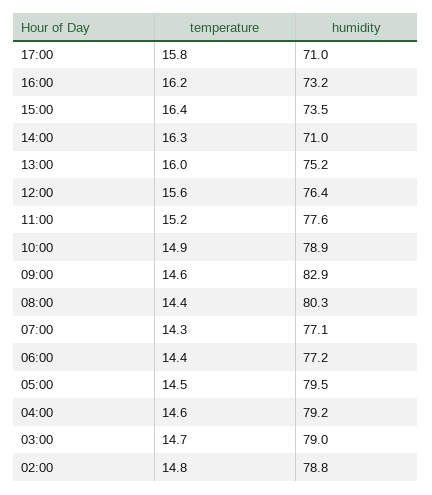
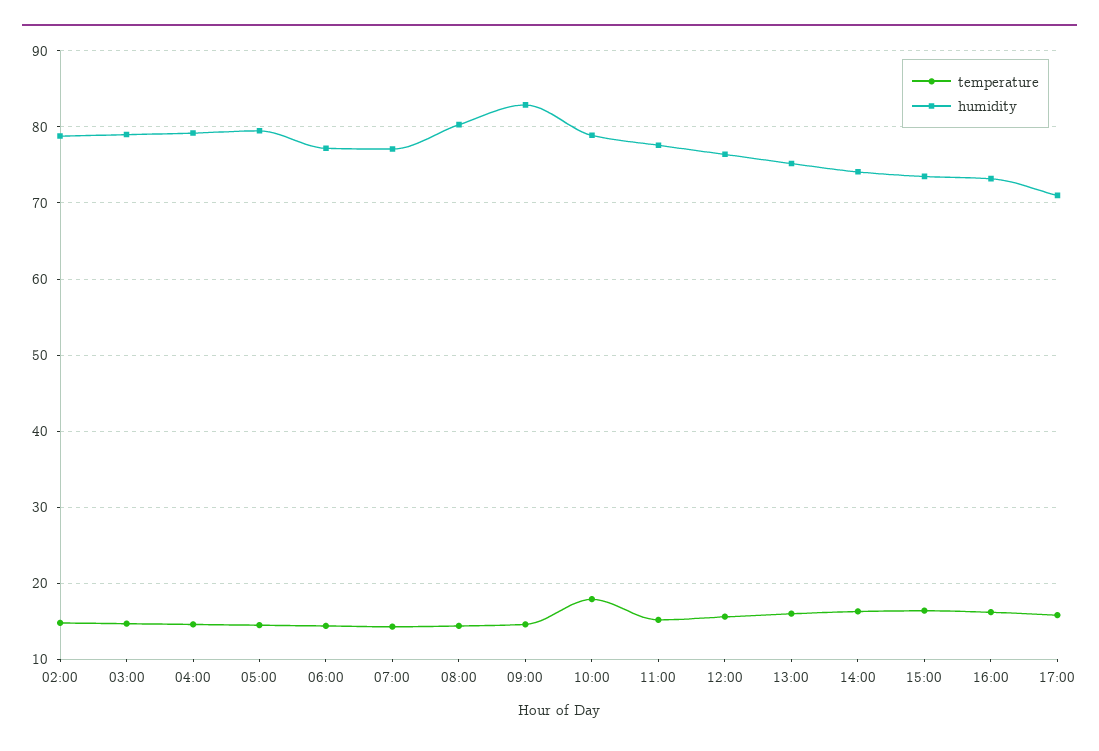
humidity, 14:00: 71 -> 74
temperature, 10:00: 14.9 -> 18

